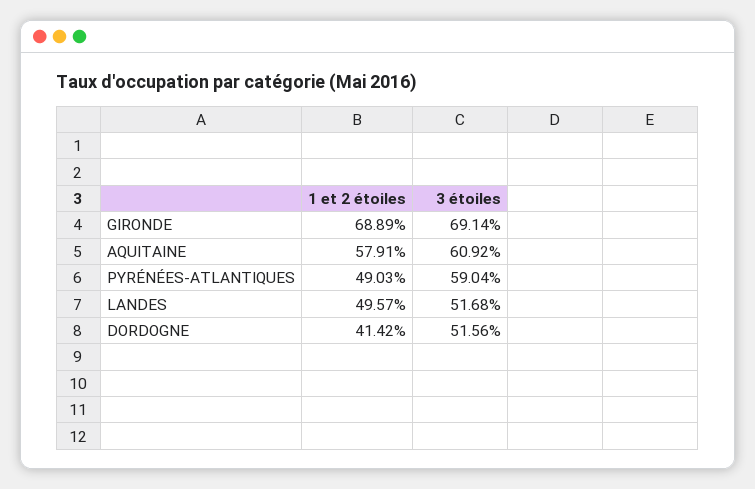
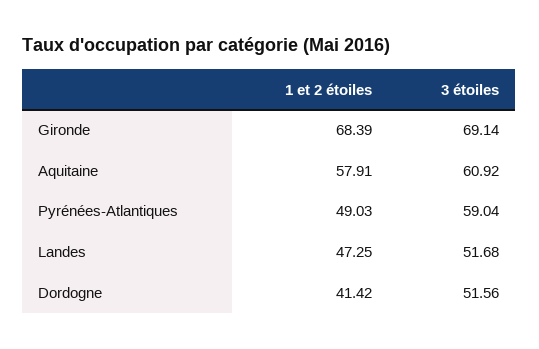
1 et 2 étoiles, GIRONDE: 68.89 -> 68.39
1 et 2 étoiles, LANDES: 49.57 -> 47.25

